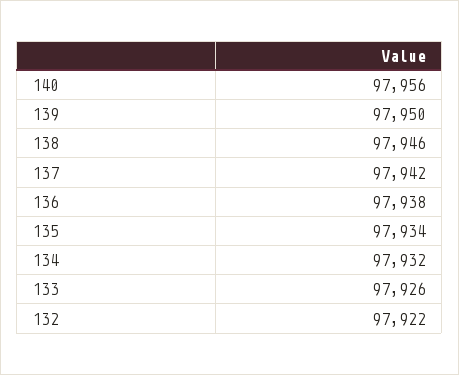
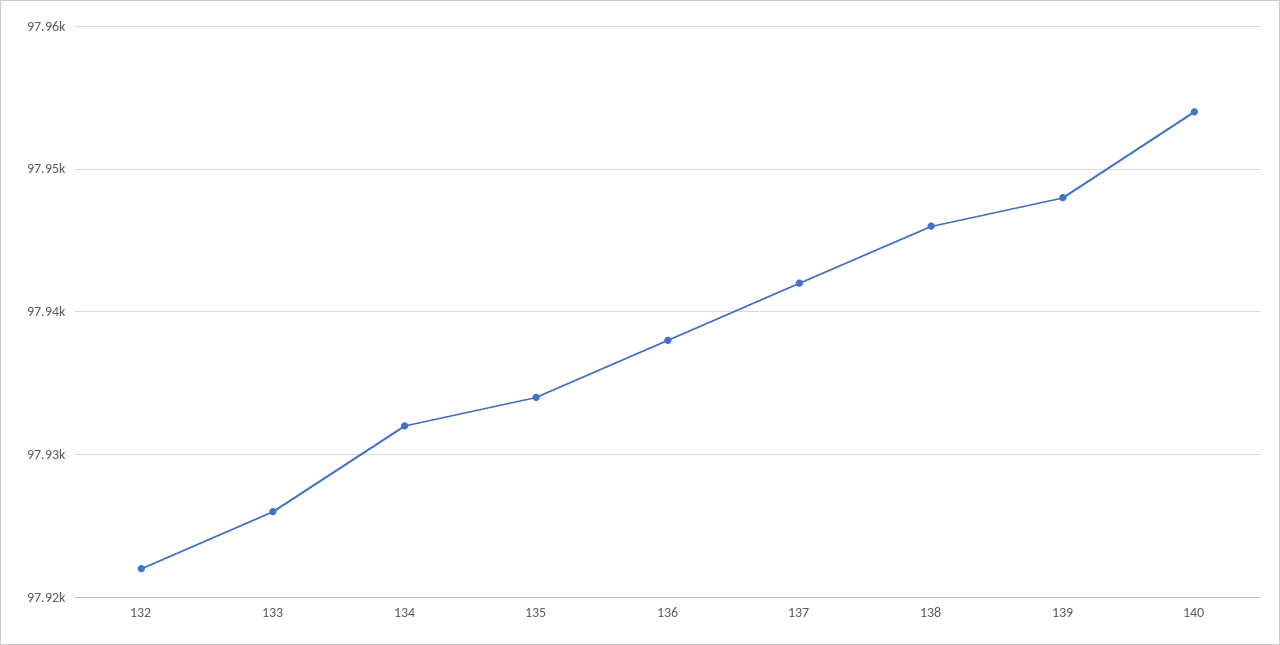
140: 97956 -> 97954
139: 97950 -> 97948

